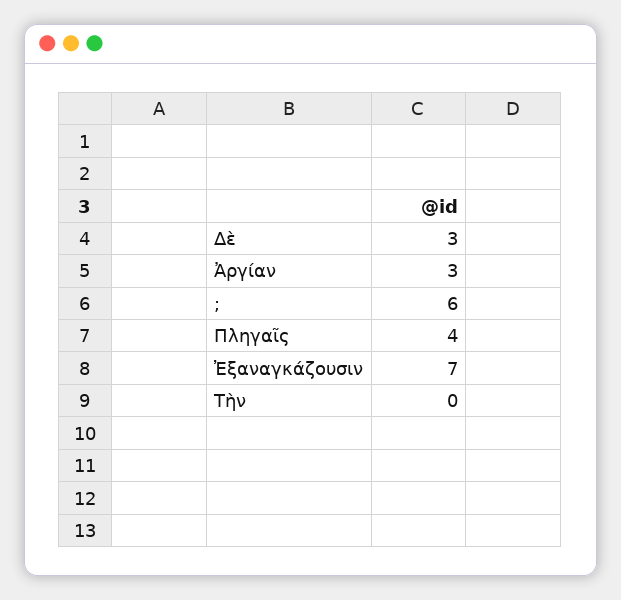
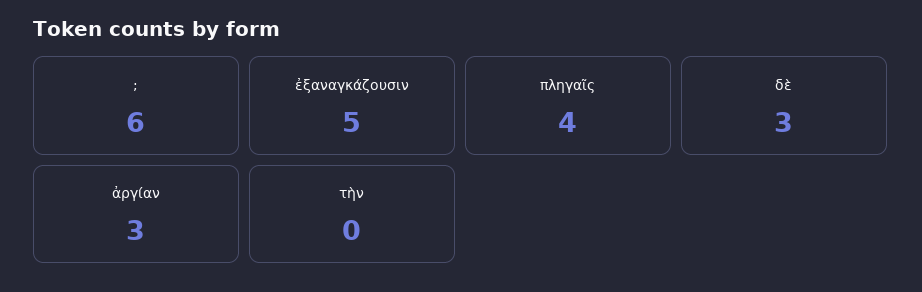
Ἐξαναγκάζουσιν: 7 -> 5

